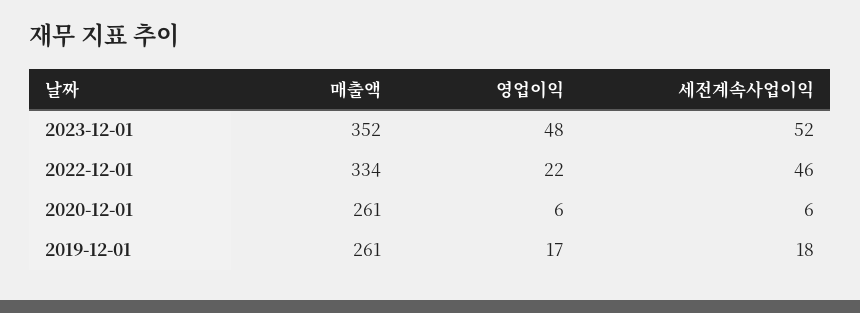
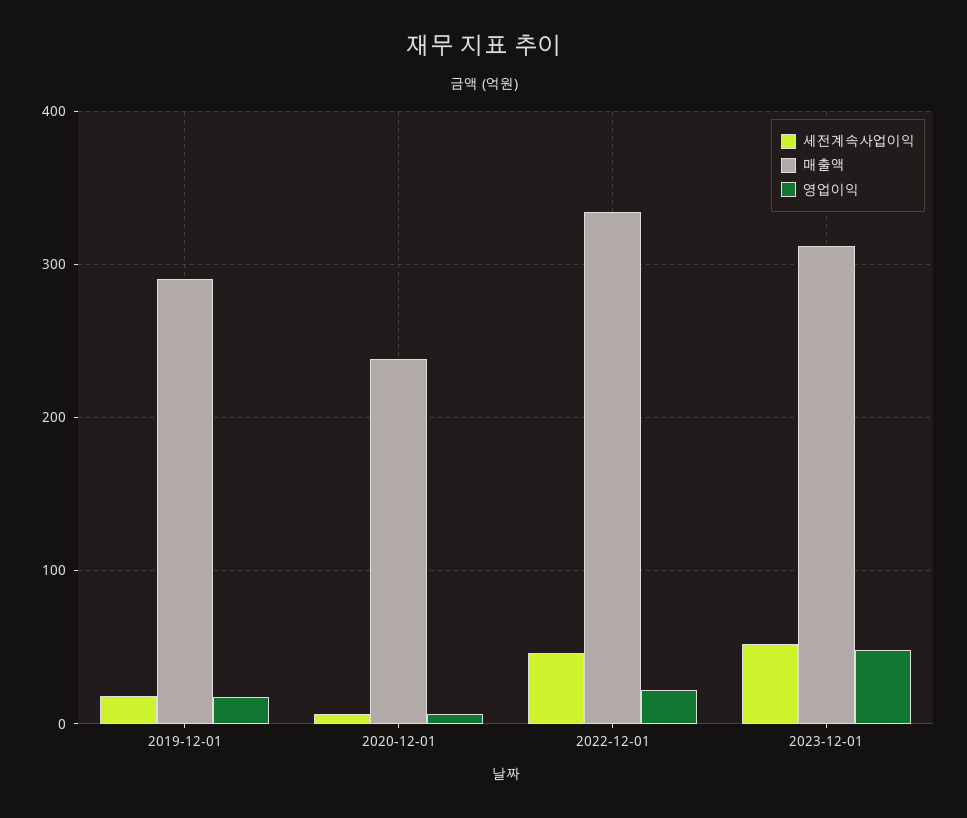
매출액, 2023-12-01: 352 -> 310
매출액, 2020-12-01: 261 -> 240
매출액, 2019-12-01: 261 -> 290

